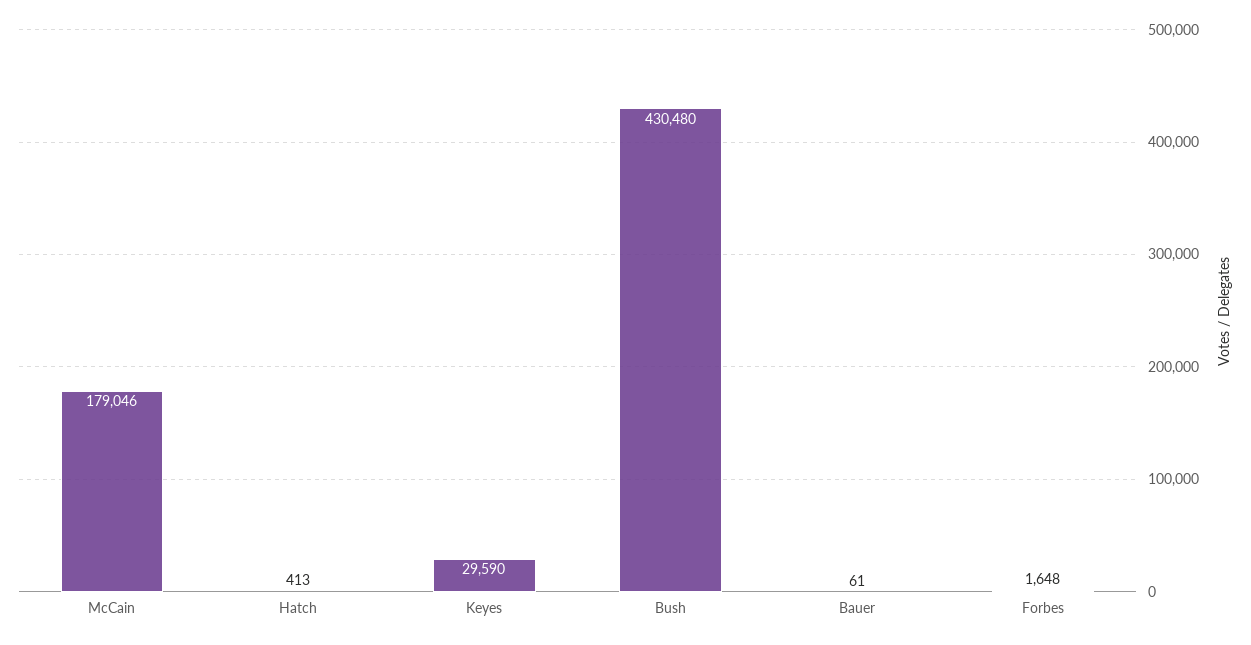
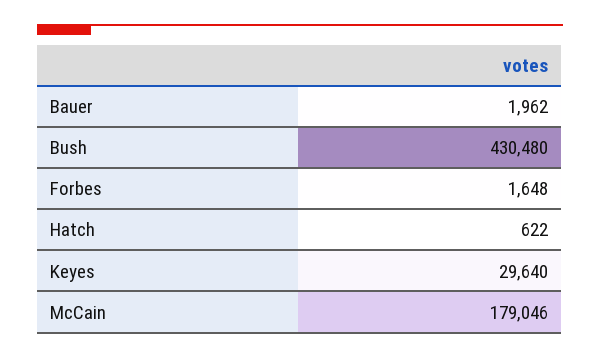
Hatch: 413 -> 622
Keyes: 29590 -> 29640
Bauer: 61 -> 1962

